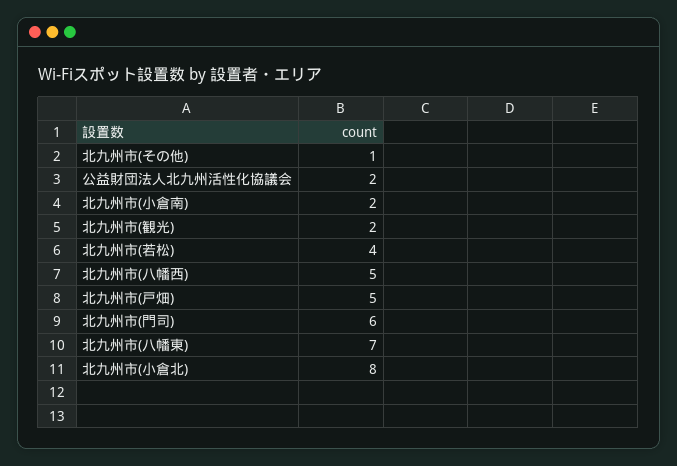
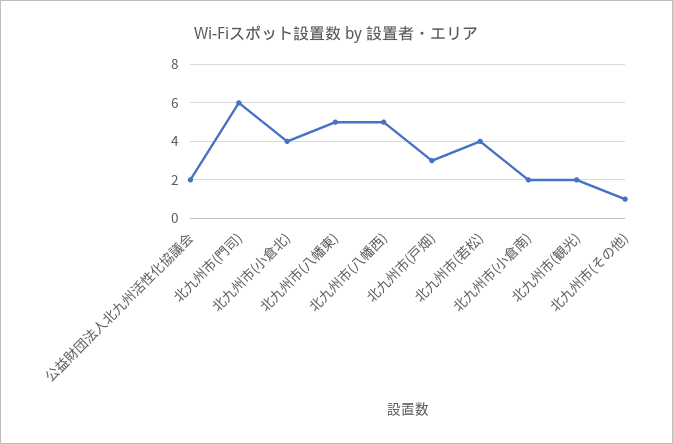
北九州市(戸畑): 5 -> 3
北九州市(八幡東): 7 -> 5
北九州市(小倉北): 8 -> 4

